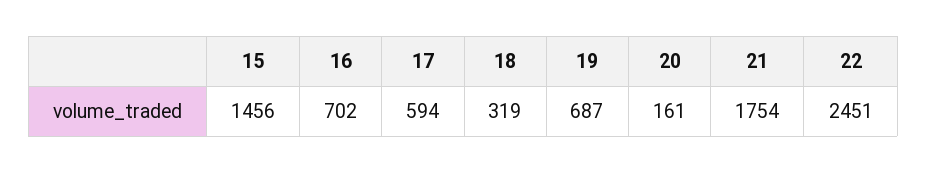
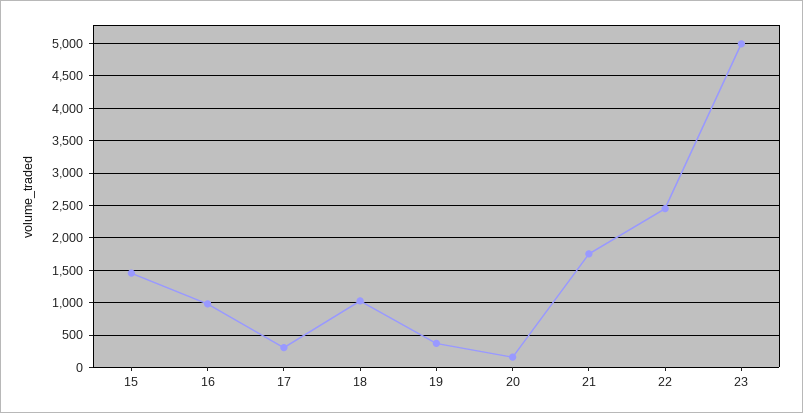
16: 702 -> 1000
17: 594 -> 300
18: 319 -> 1000
19: 687 -> 400
23: none -> 5000

